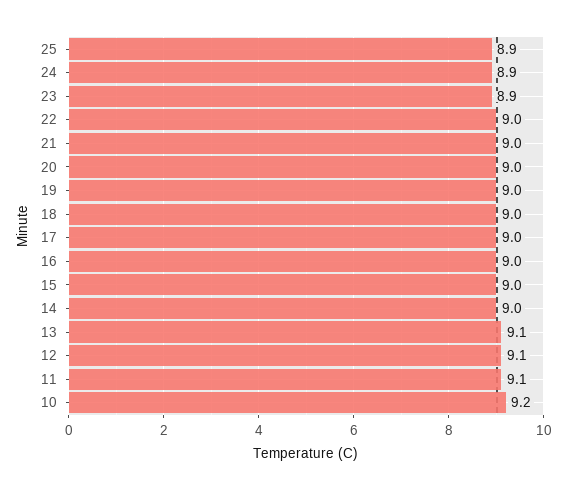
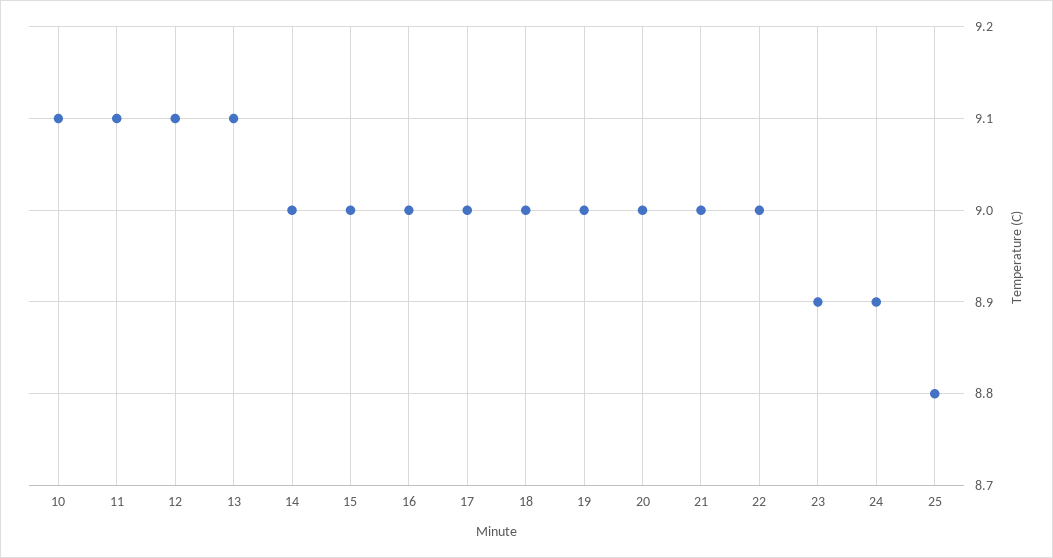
25: 8.9 -> 8.8
10: 9.2 -> 9.1

